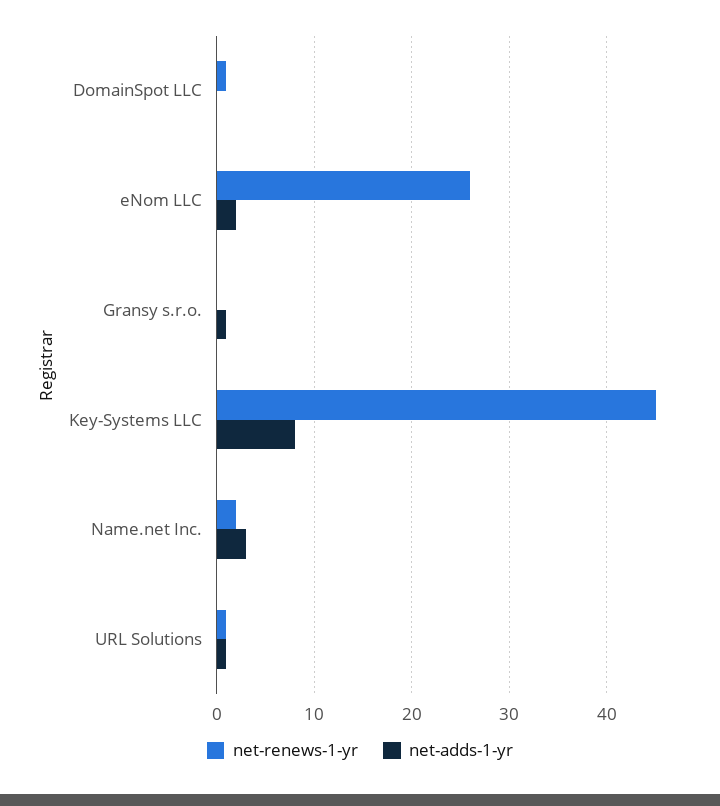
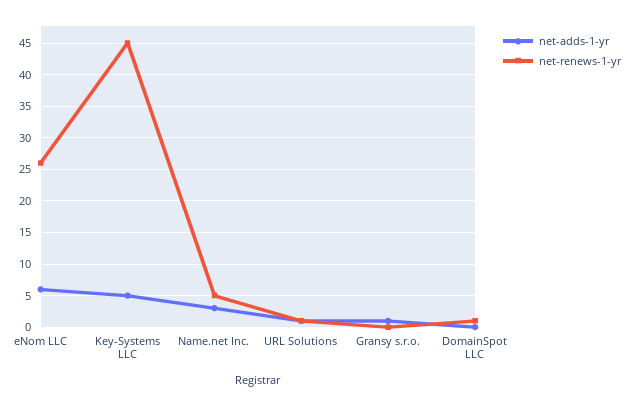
net-adds-1-yr, eNom LLC: 2 -> 6
net-adds-1-yr, Key-Systems LLC: 8 -> 5
net-renews-1-yr, Name.net Inc.: 2 -> 5

